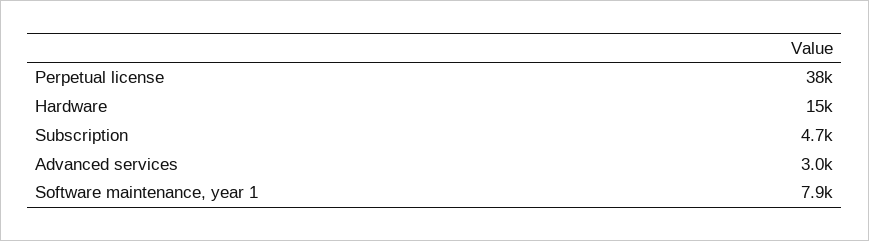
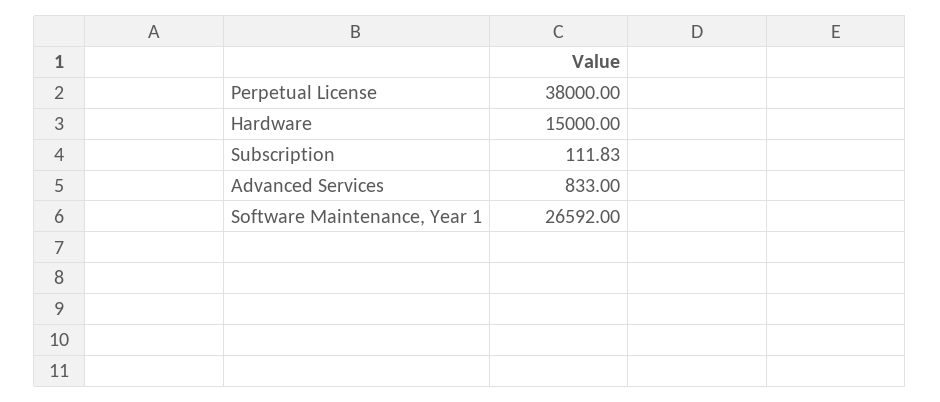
Subscription: 4700 -> 111.83
Advanced services: 3000 -> 833
Software maintenance, year 1: 7900 -> 26592

